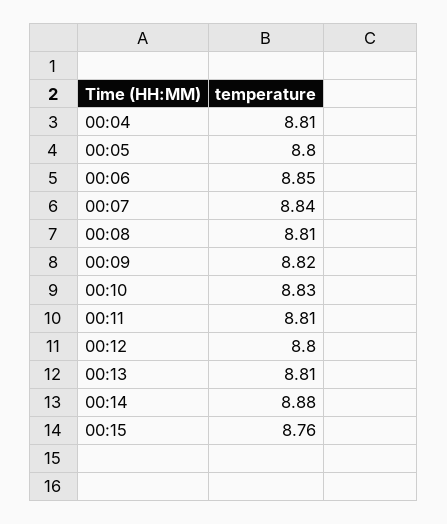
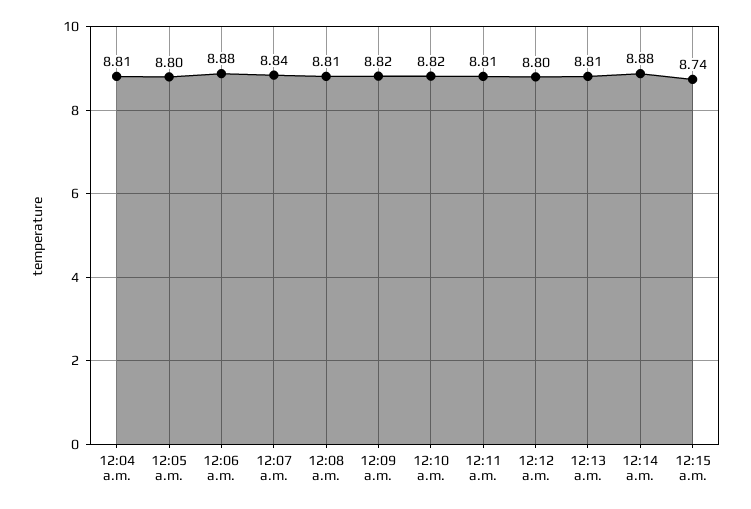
00:06: 8.85 -> 8.88
00:10: 8.83 -> 8.82
00:15: 8.76 -> 8.74

